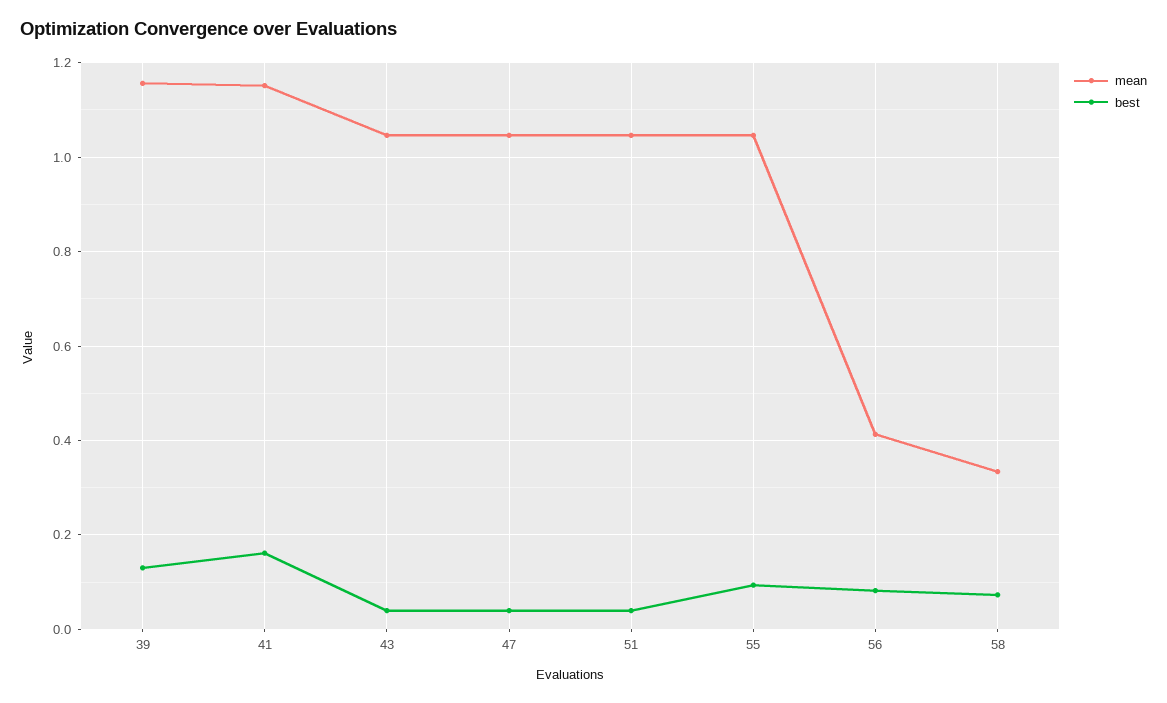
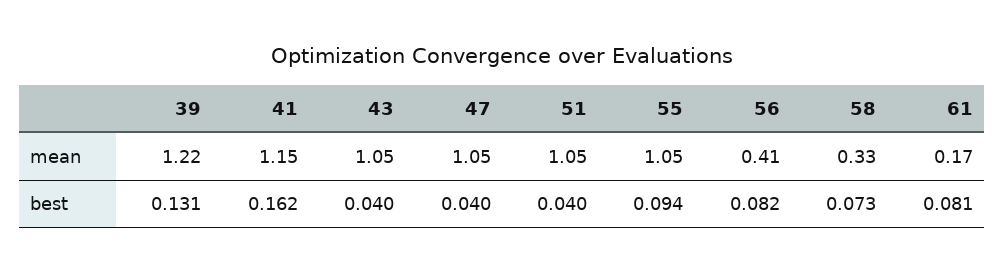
mean, 39: 1.16 -> 1.22
mean, 61: none -> 0.17
best, 61: none -> 0.081

